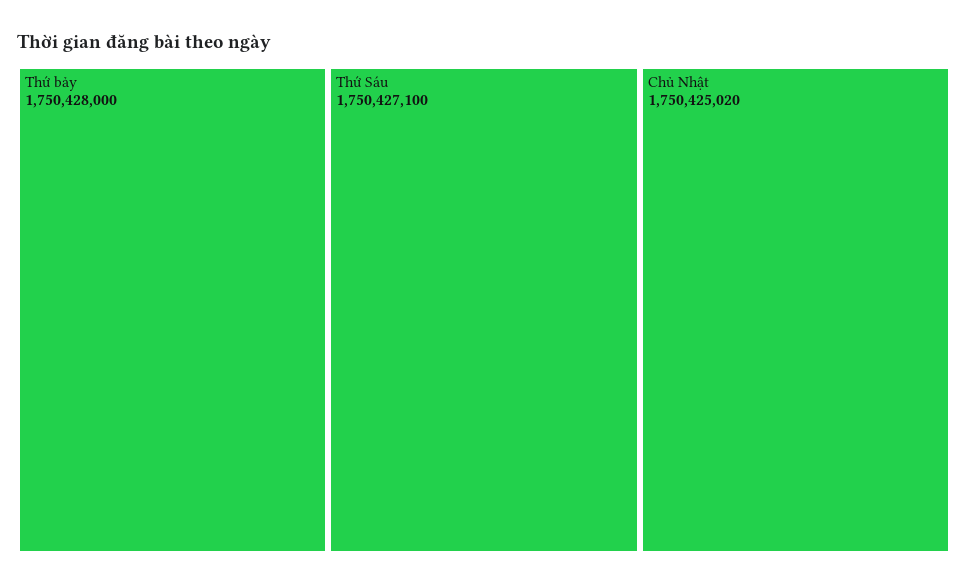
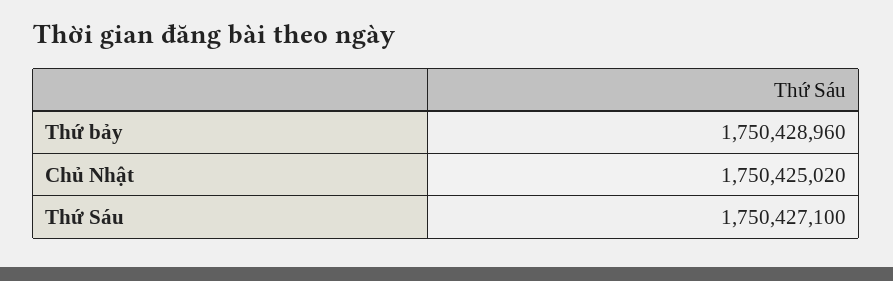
Thứ bảy: 1750428000 -> 1750428960

